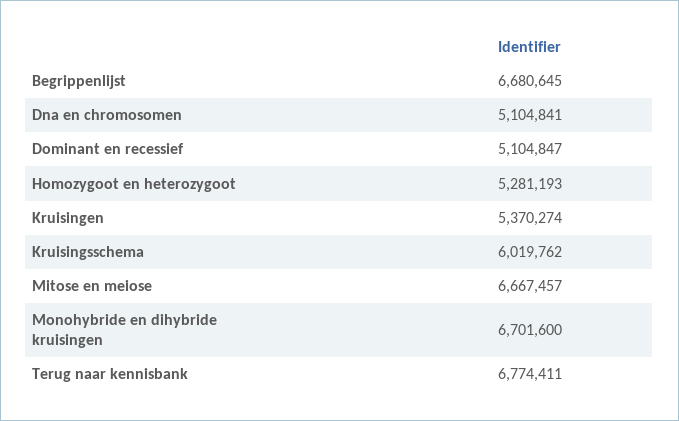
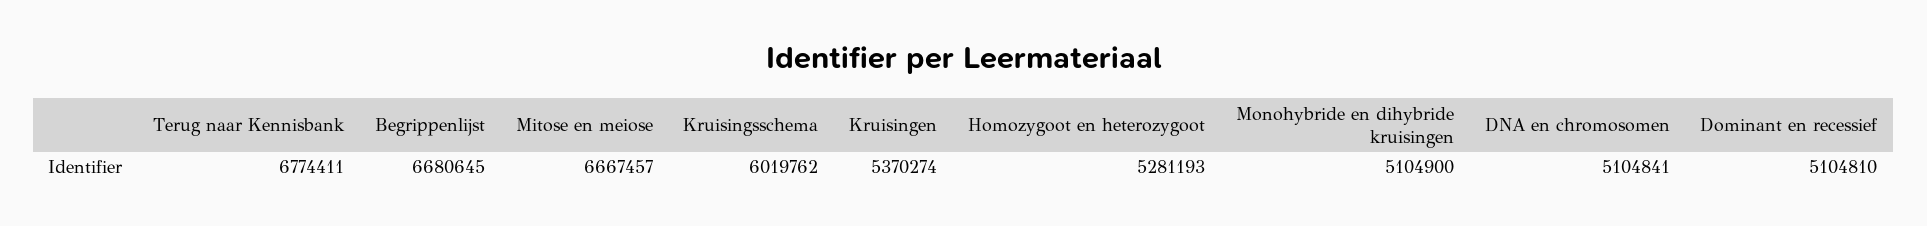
Dominant en recessief: 5104847 -> 5104810
Monohybride en dihybride kruisingen: 6701600 -> 5104900

